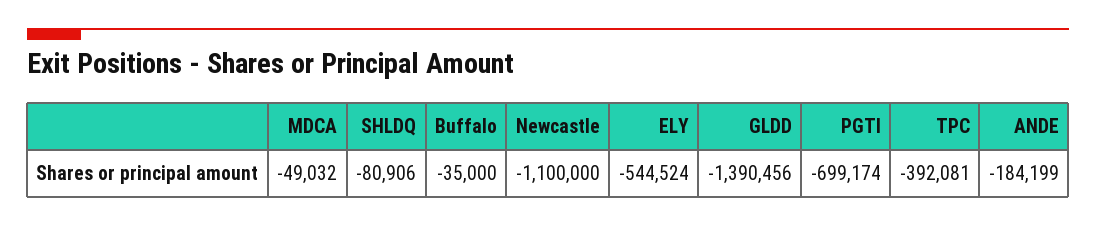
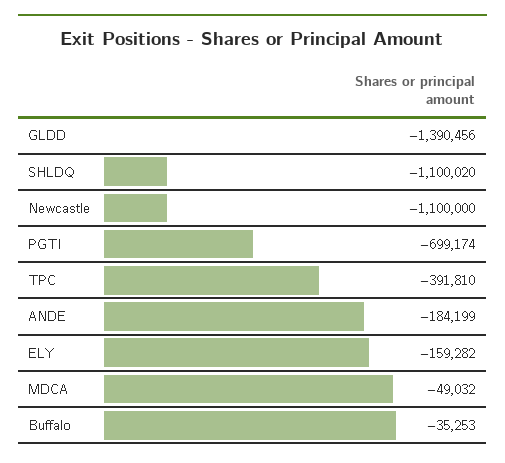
SHLDQ: -80906 -> -1100020
Buffalo: -35000 -> -35253
ELY: -544524 -> -159282
TPC: -392081 -> -391810

